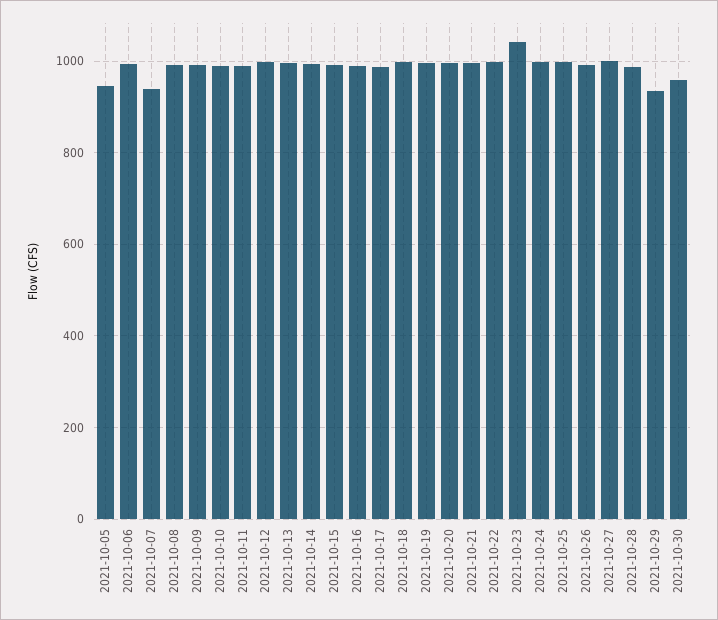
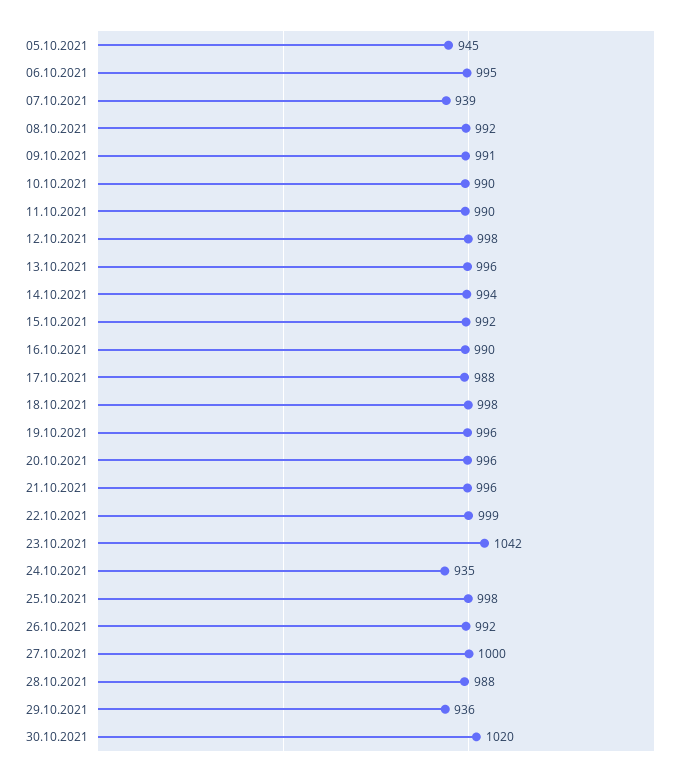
2021-10-24: 1000 -> 935
2021-10-30: 960 -> 1020

